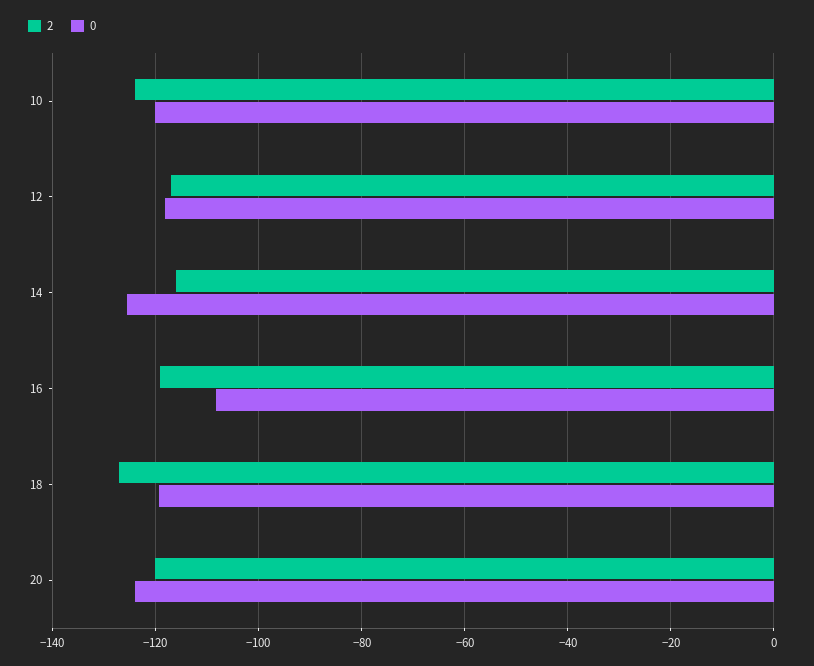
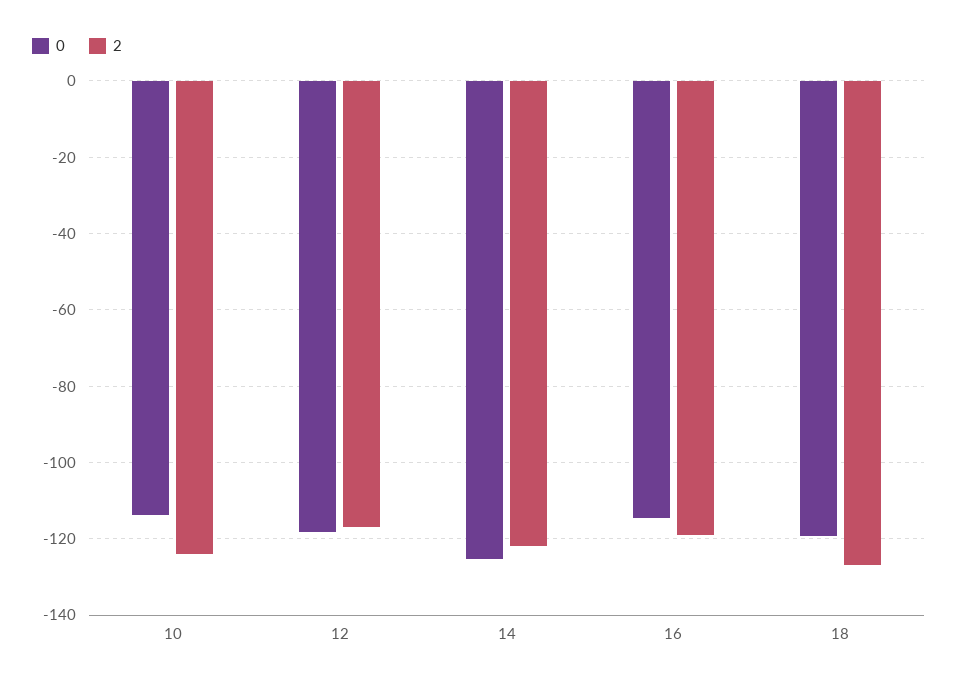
0, 10: -120 -> -114
2, 14: -116 -> -122
0, 16: -108 -> -114
2, 20: -120 -> none
0, 20: -124 -> none

